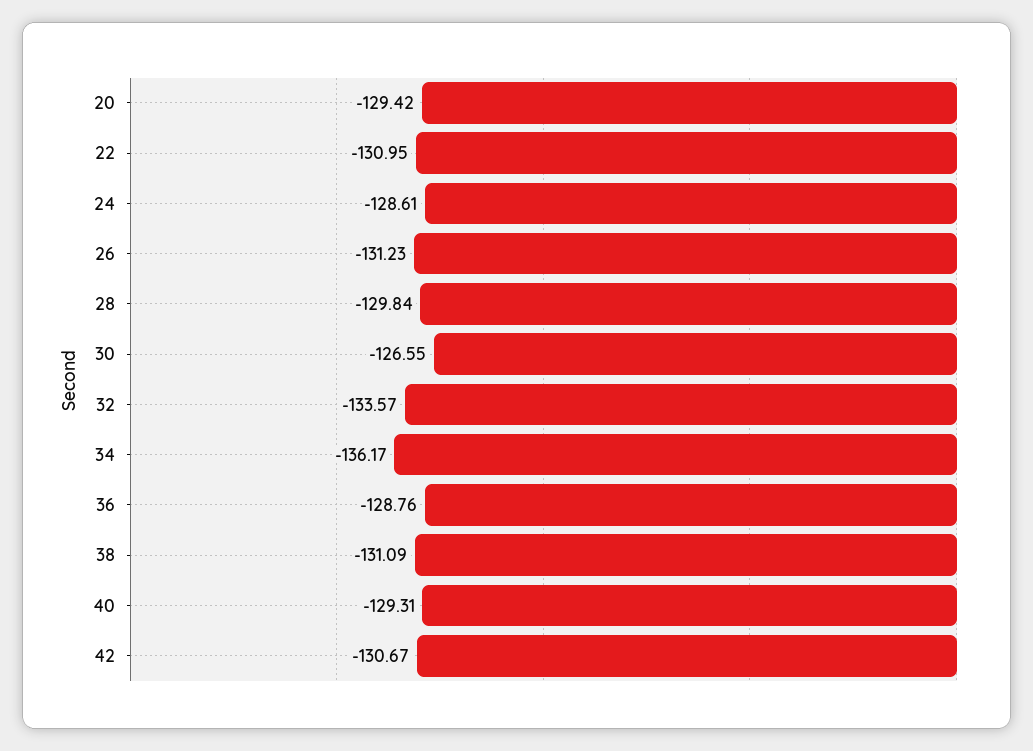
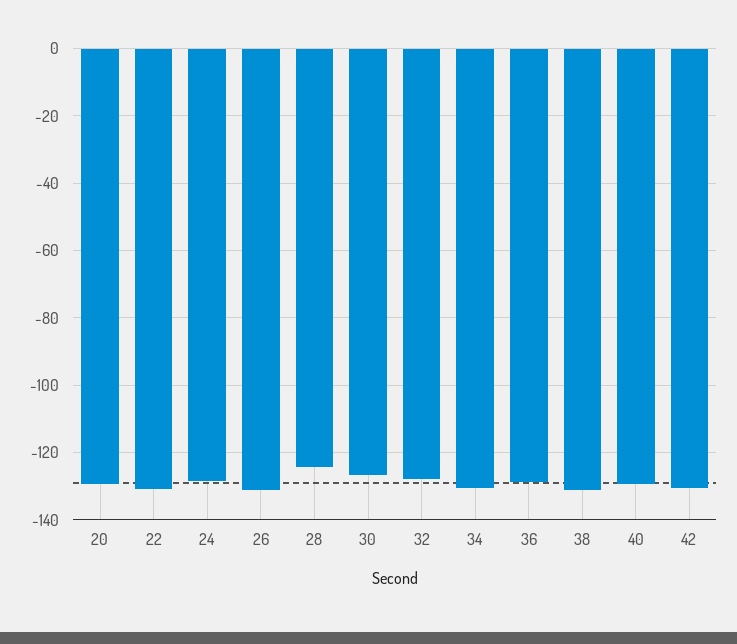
28: -129.84 -> -124
32: -133.57 -> -128
34: -136.17 -> -130

